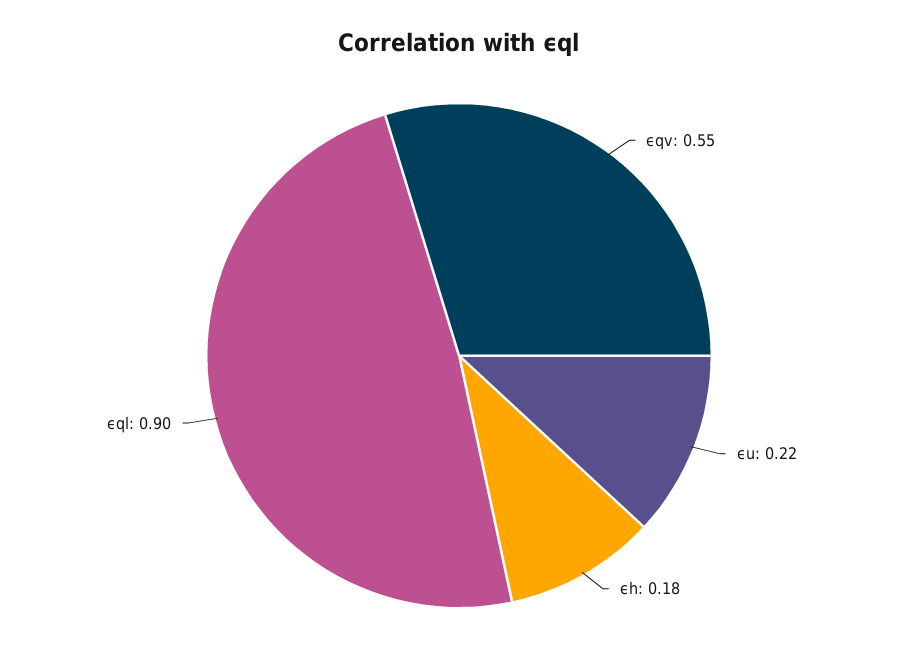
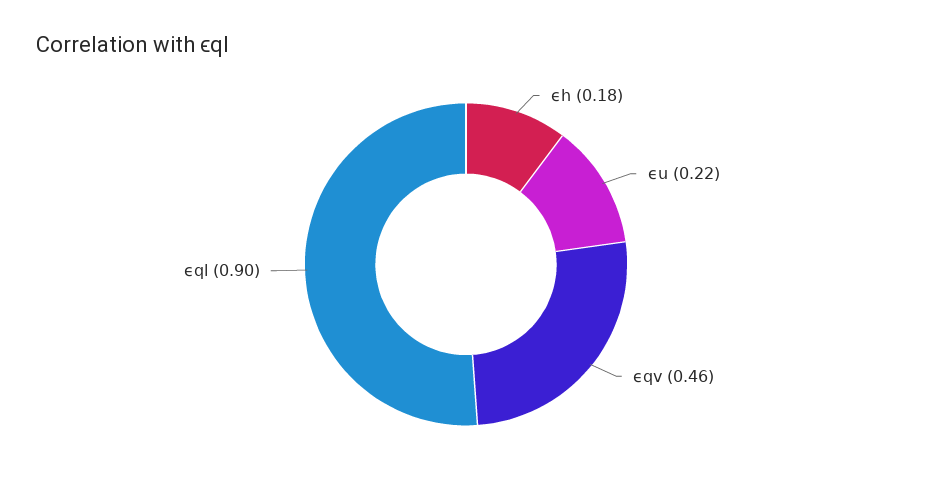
ϵqv: 0.55 -> 0.46

